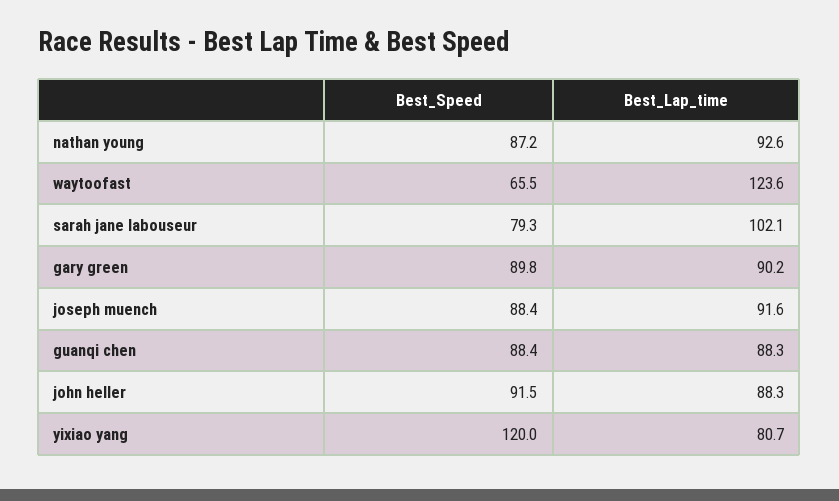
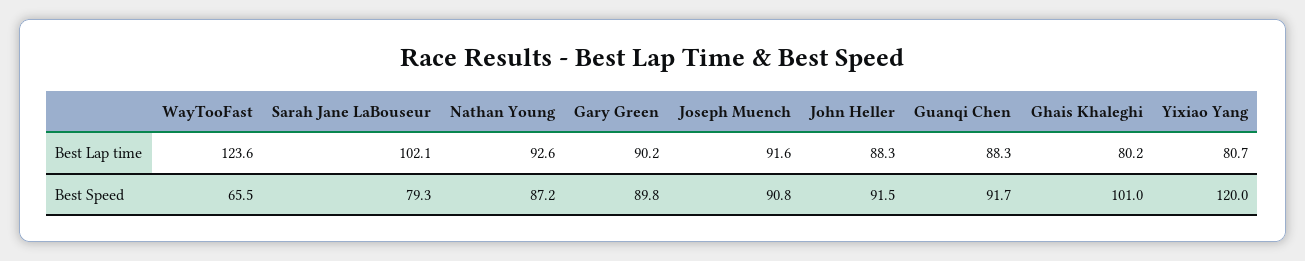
Best_Speed, joseph muench: 88.4 -> 90.8
Best_Speed, guanqi chen: 88.4 -> 91.7
Best_Lap_time, Ghais Khaleghi: none -> 80.2
Best_Speed, Ghais Khaleghi: none -> 101

